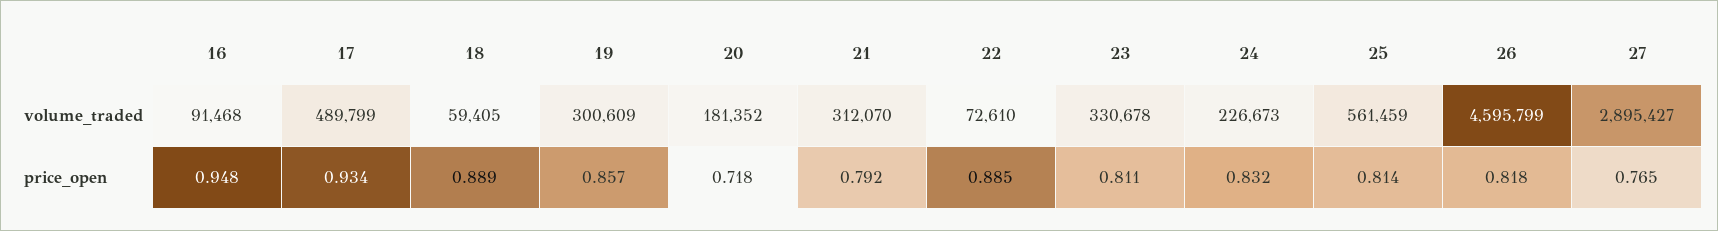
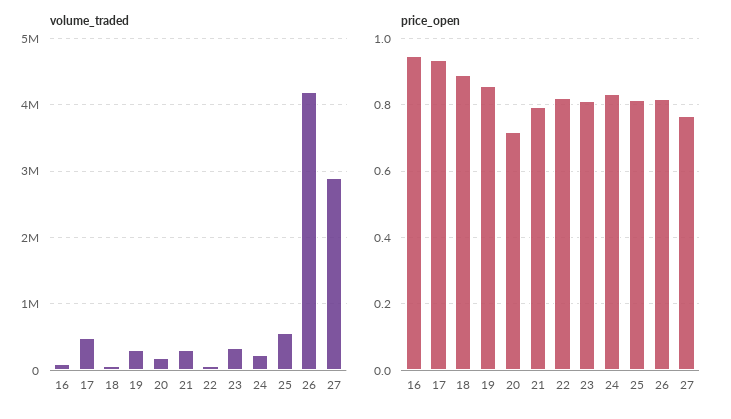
volume_traded, 26: 4595799 -> 4200000
price_open, 22: 0.885 -> 0.82

